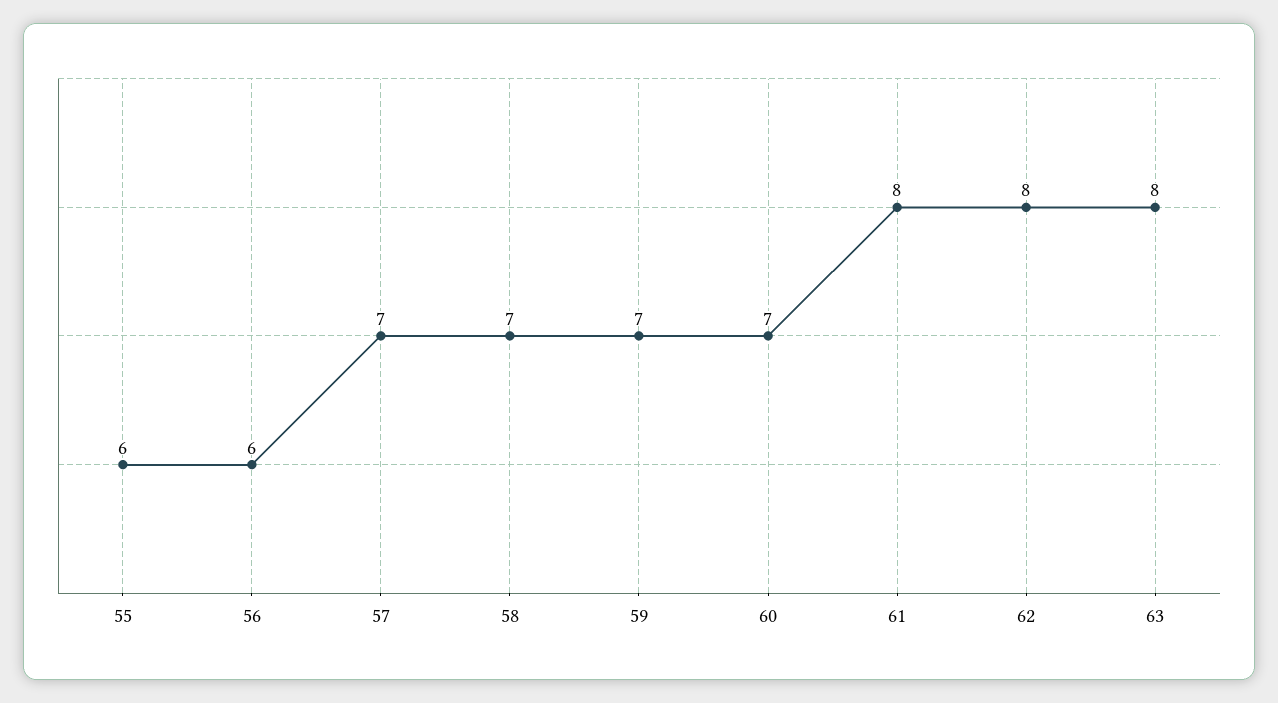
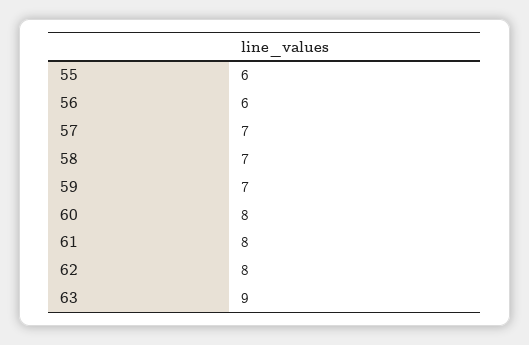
60: 7 -> 8
63: 8 -> 9

